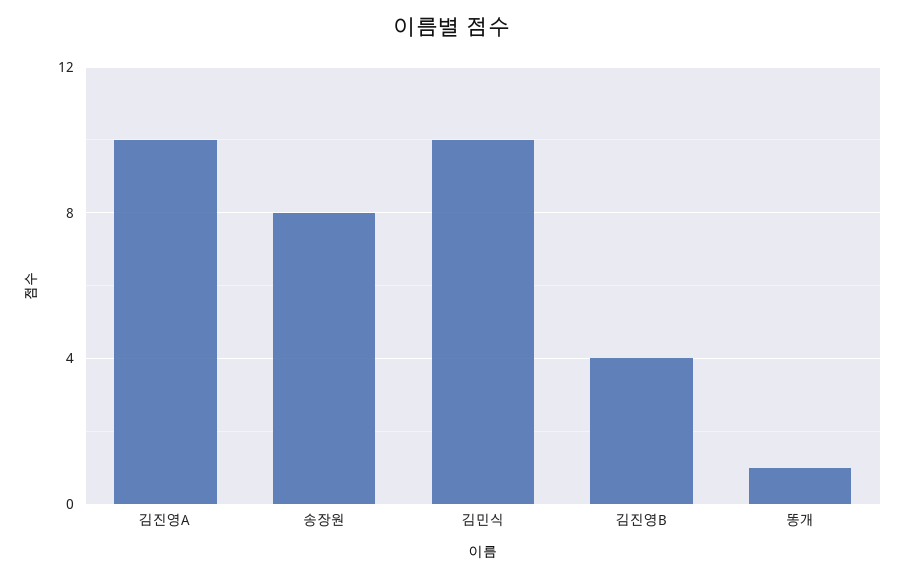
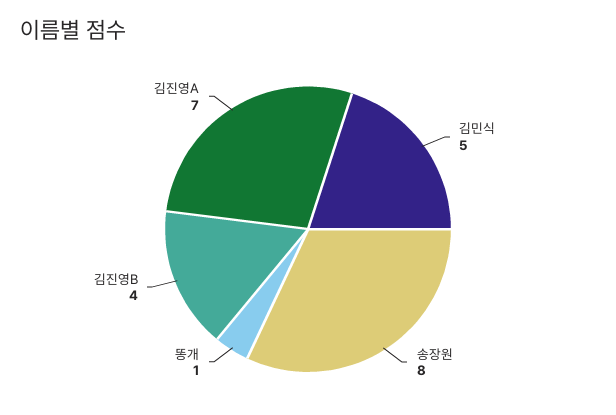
김진영A: 10 -> 7
김민식: 10 -> 5

